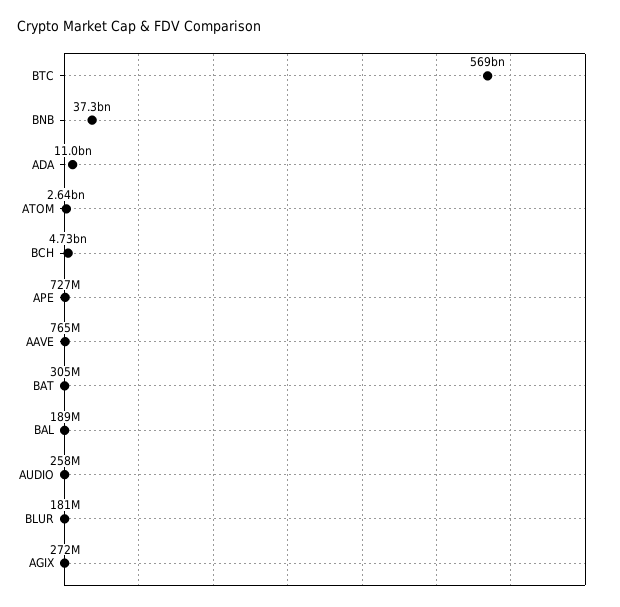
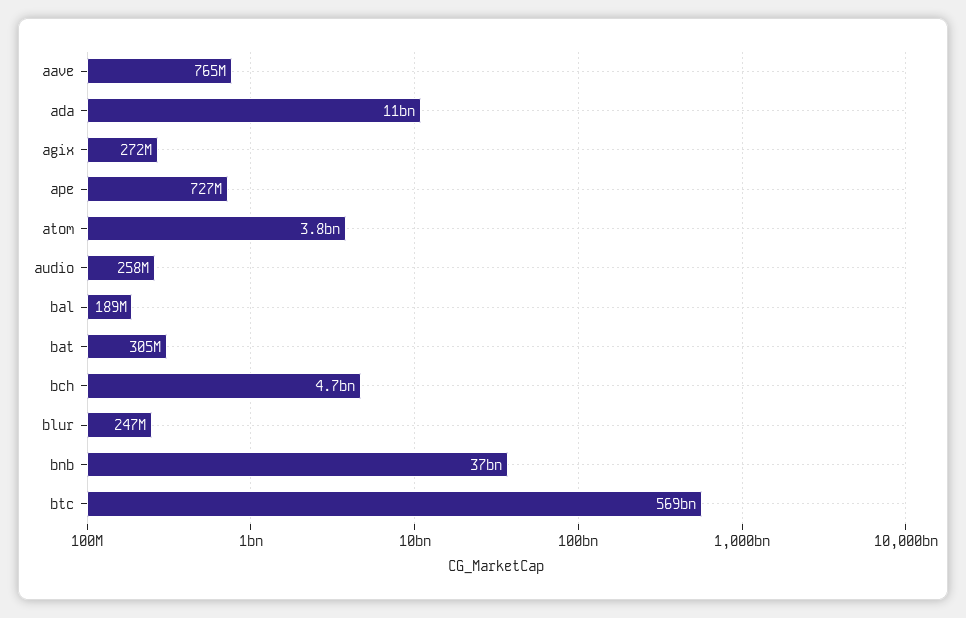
ATOM: 2640000000 -> 3800000000
BLUR: 181000000 -> 247000000

